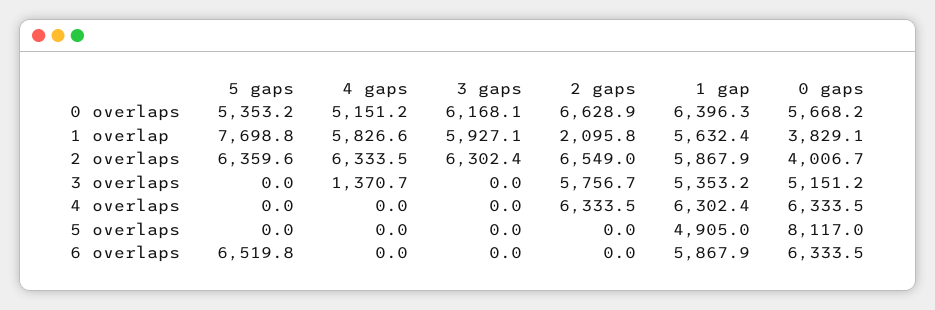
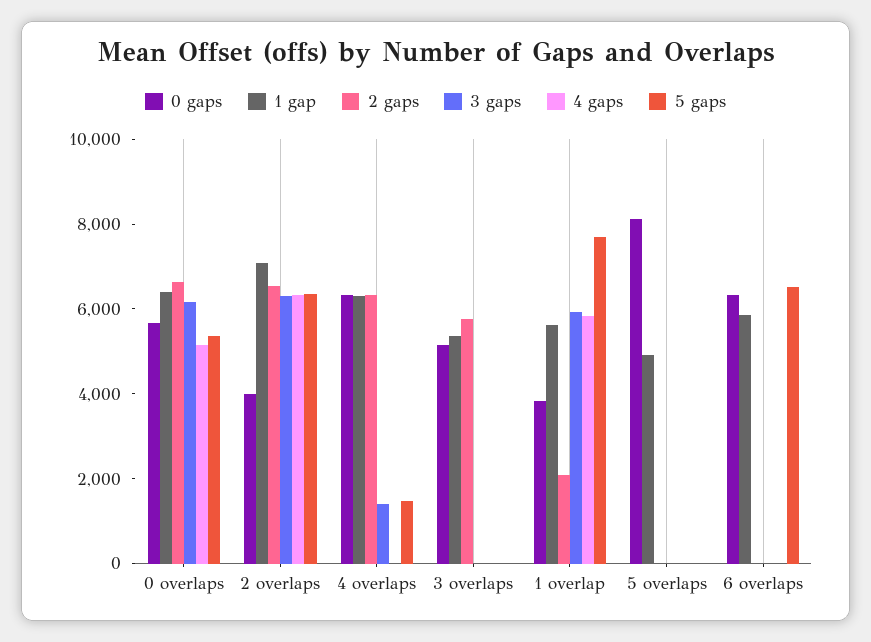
1 gap, 2 overlaps: 5867.9 -> 7000
4 gaps, 3 overlaps: 1370.7 -> 0
5 gaps, 4 overlaps: 0 -> 1500
3 gaps, 4 overlaps: 0 -> 1500

